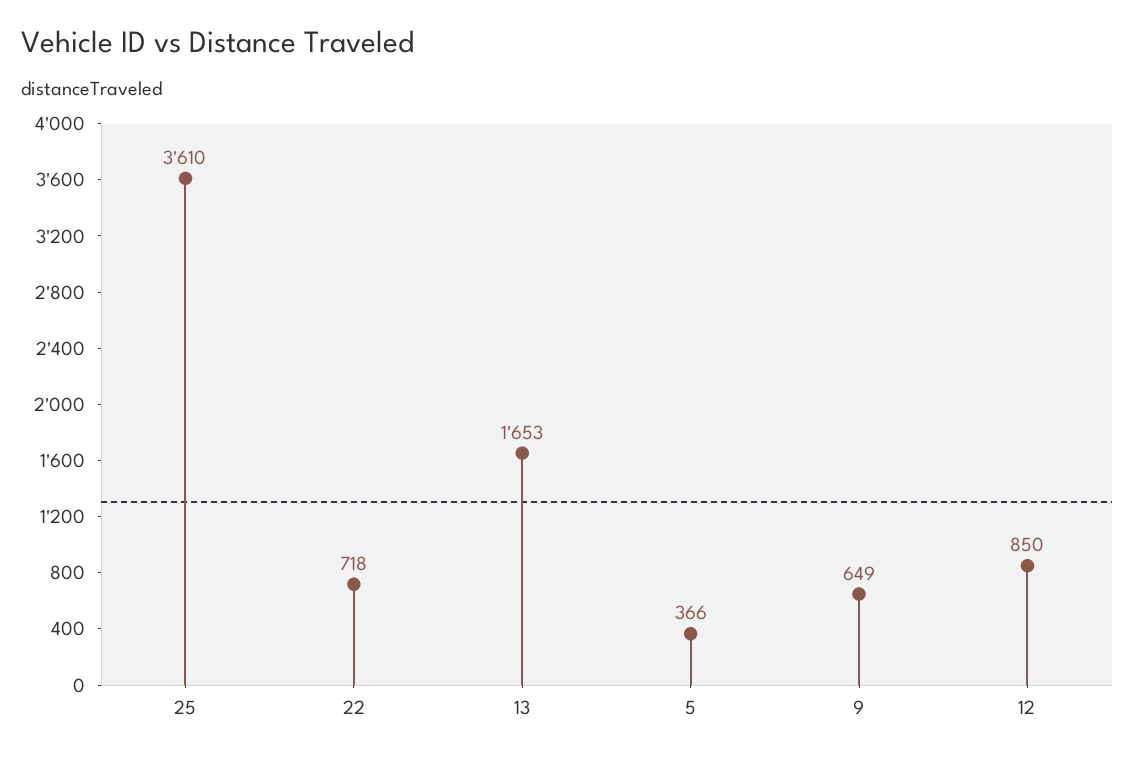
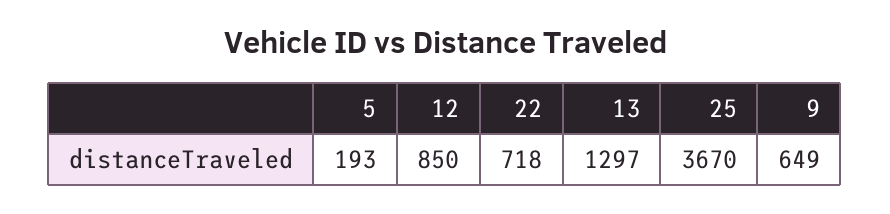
25: 3610 -> 3670
13: 1653 -> 1297
5: 366 -> 193

